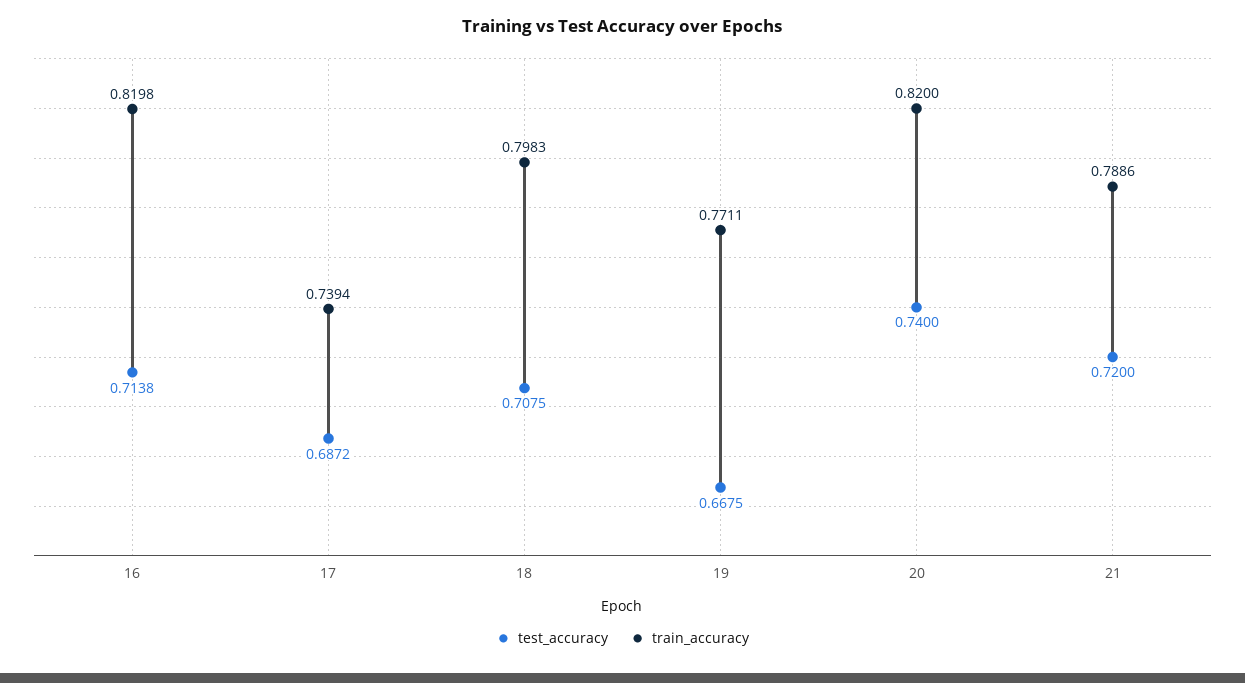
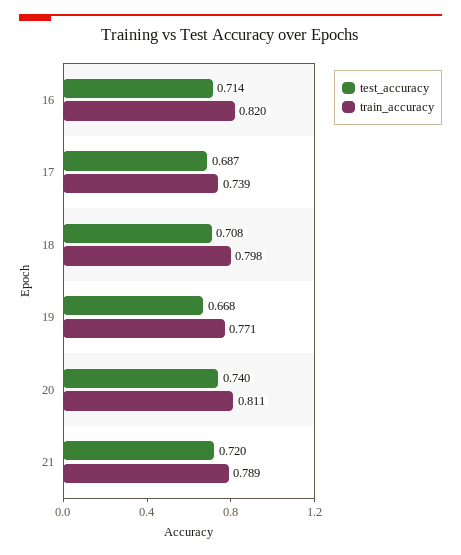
train_accuracy, 20: 0.82 -> 0.811

